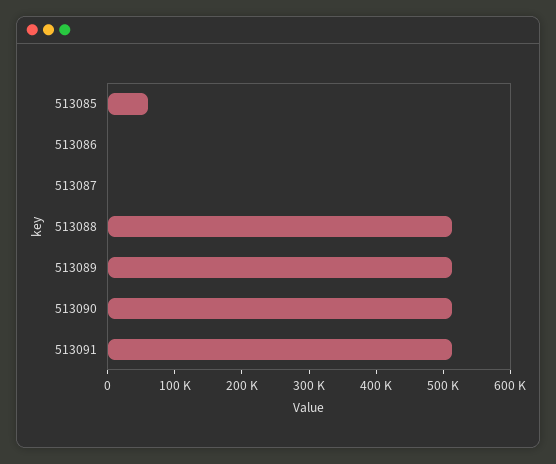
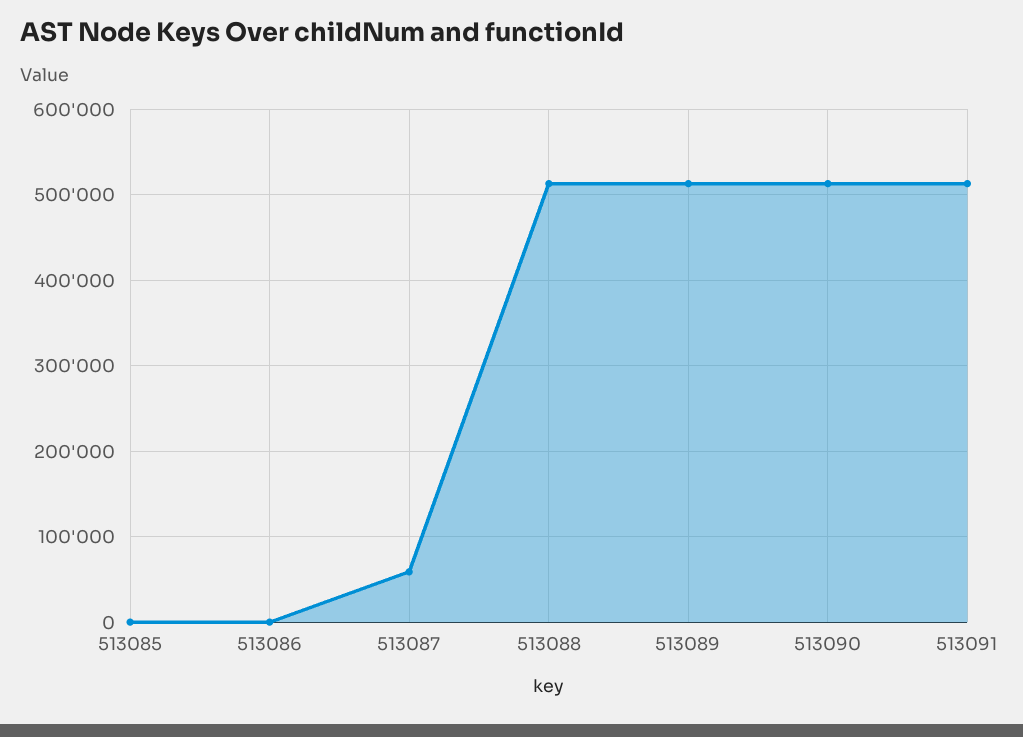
513085: 60000 -> 0
513087: 0 -> 60000

